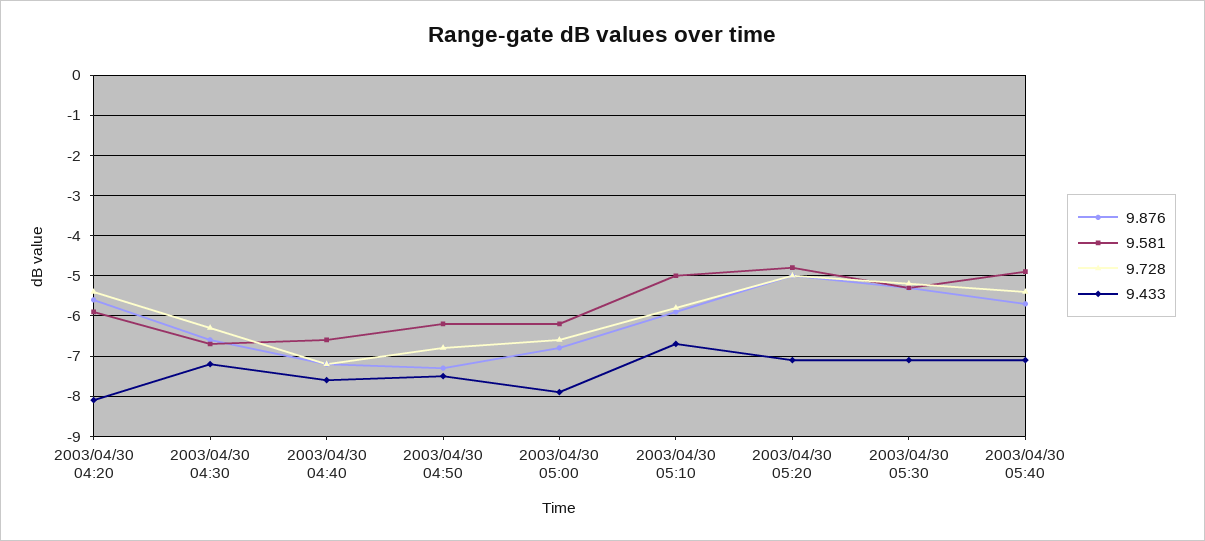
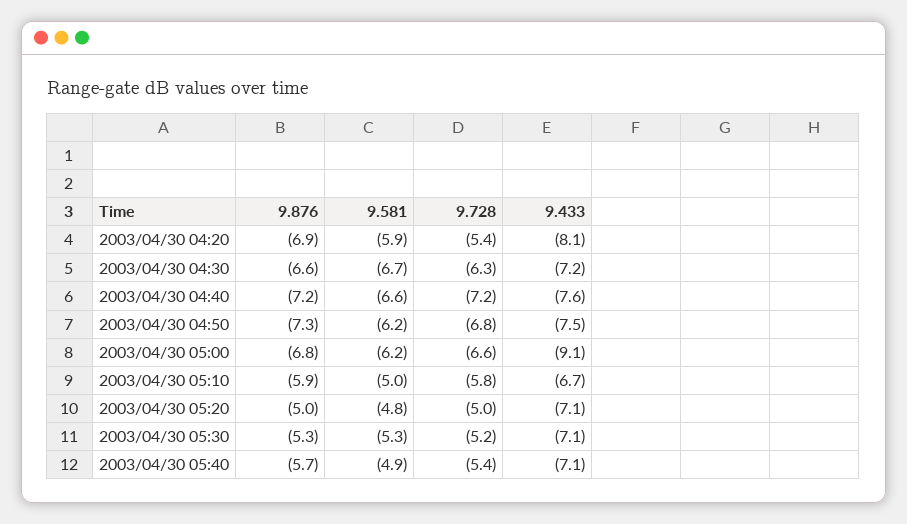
9.876, 2003/04/30 04:20: -5.5 -> -6.9
9.433, 2003/04/30 05:00: -8 -> -9.1

